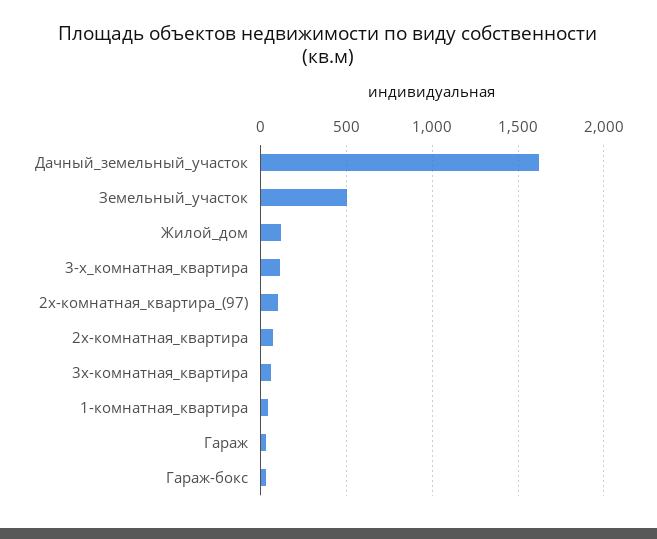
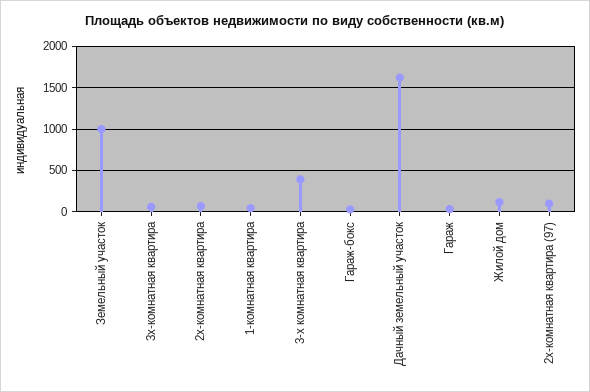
Земельный_участок: 500 -> 1000
3-х_комнатная_квартира: 100 -> 400

